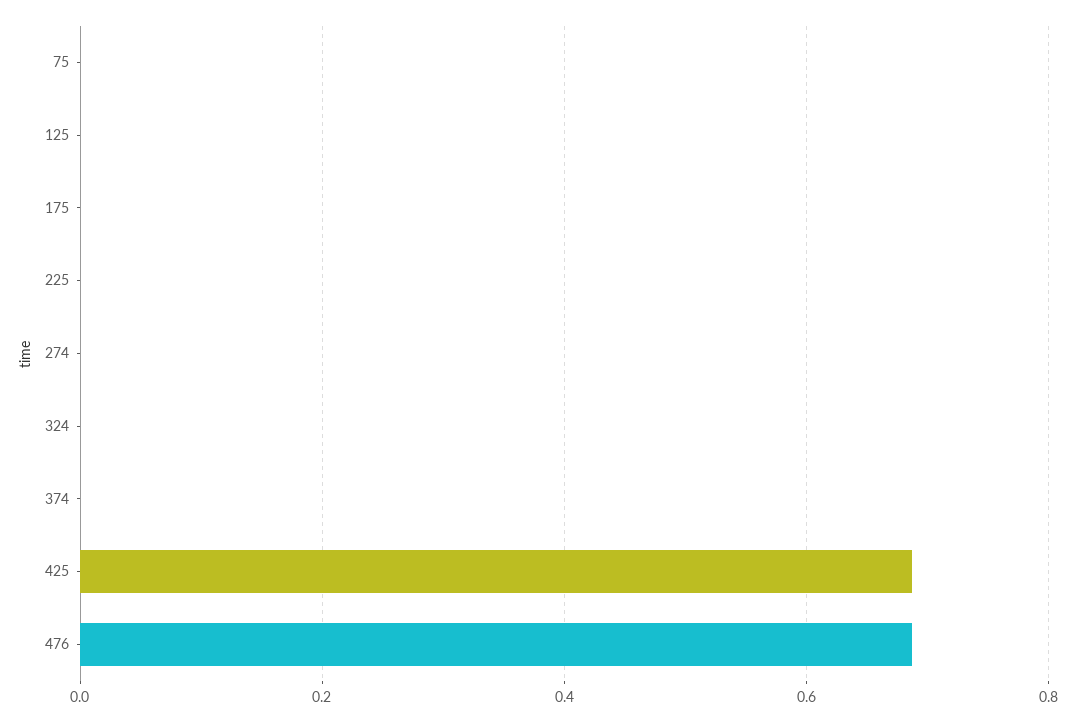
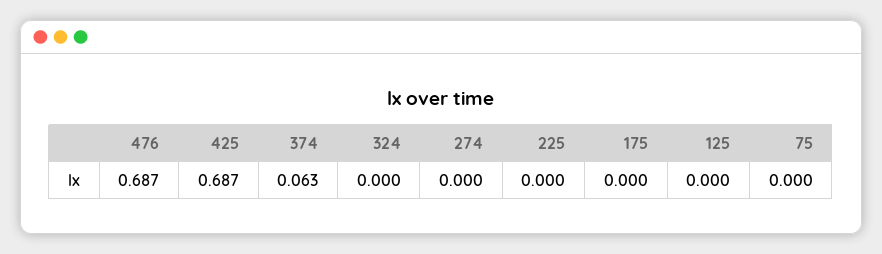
374: 0 -> 0.063

